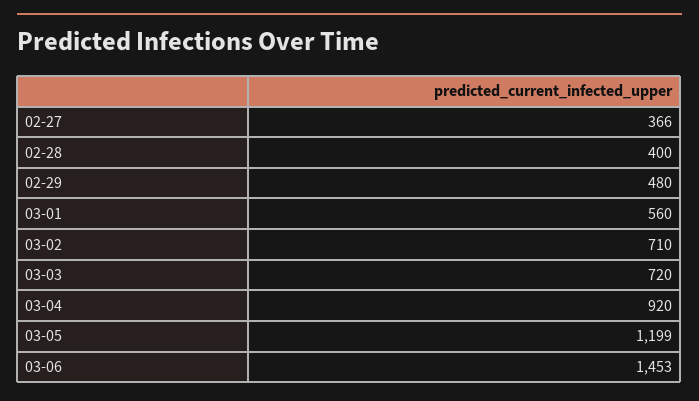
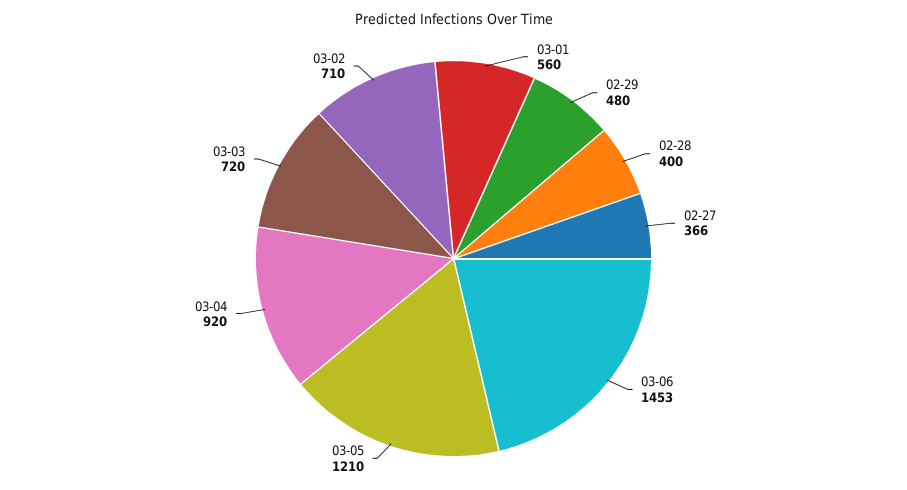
03-05: 1199 -> 1210

